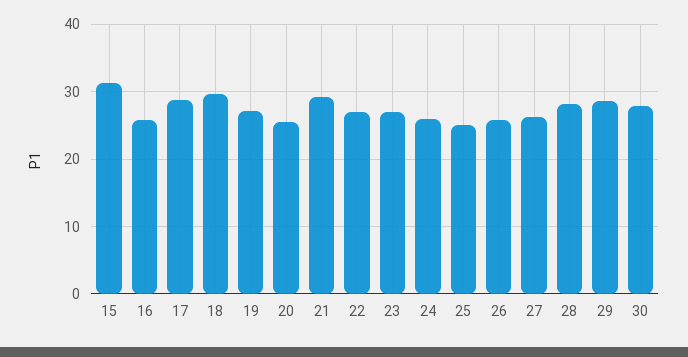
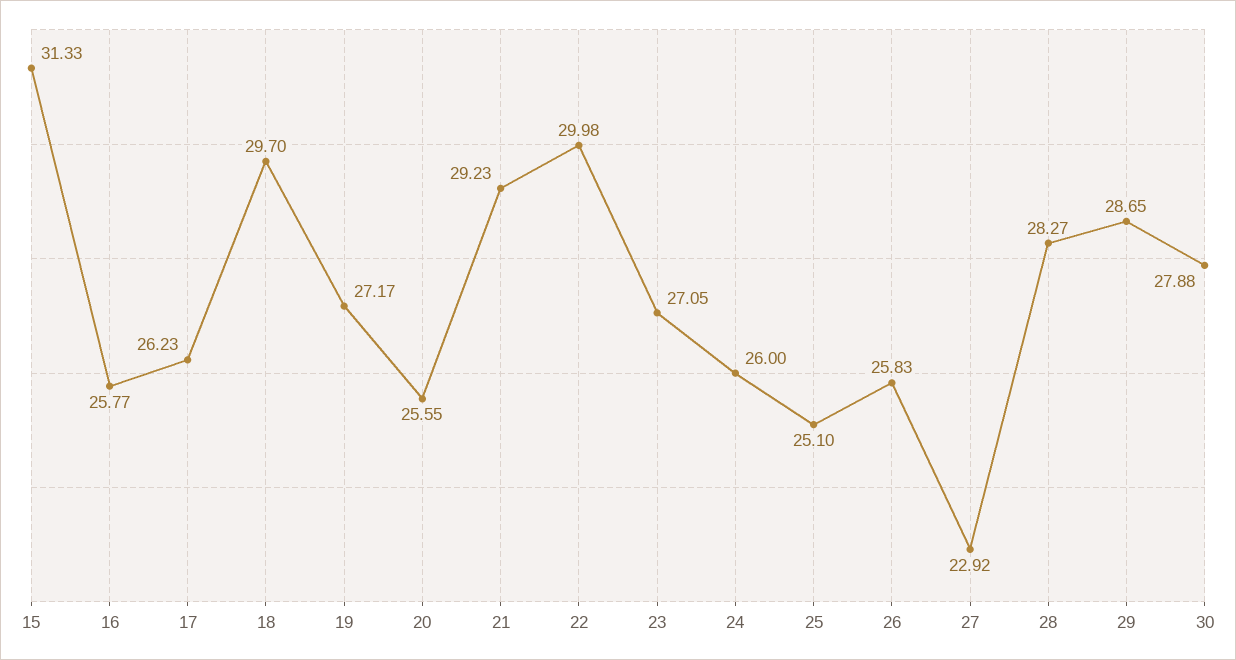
17: 29 -> 26.23
22: 27 -> 29.98
27: 26 -> 22.92

